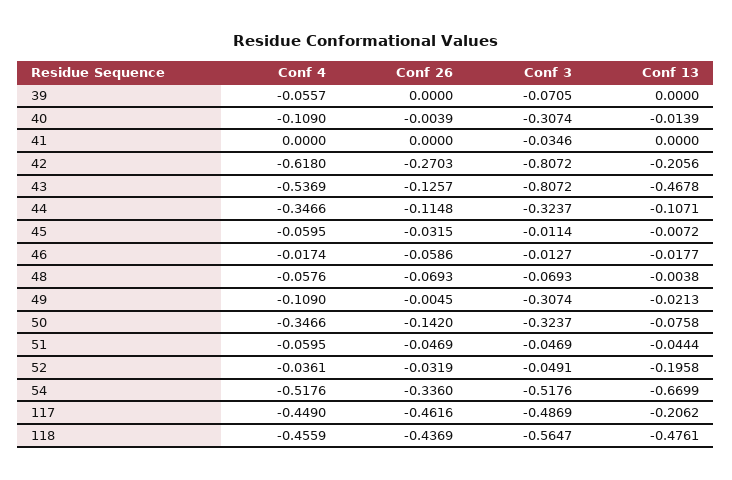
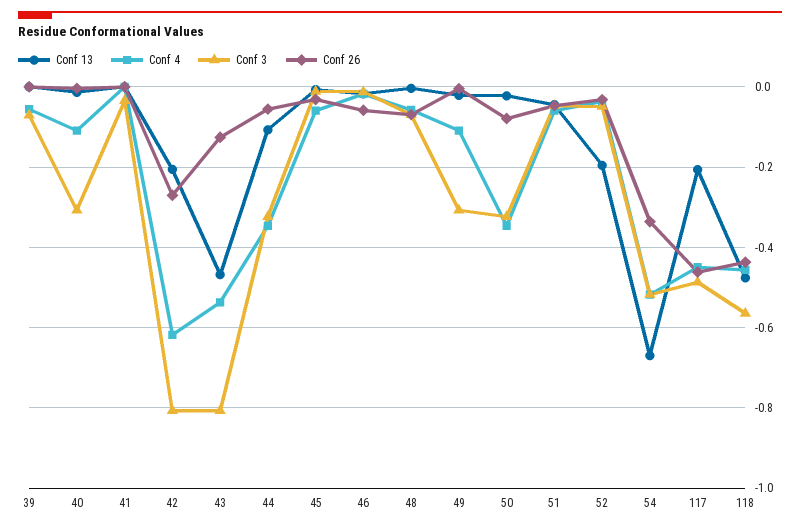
Conf 26, 44: -0.1148 -> -0.06
Conf 26, 50: -0.142 -> -0.08
Conf 13, 50: -0.0758 -> -0.02

